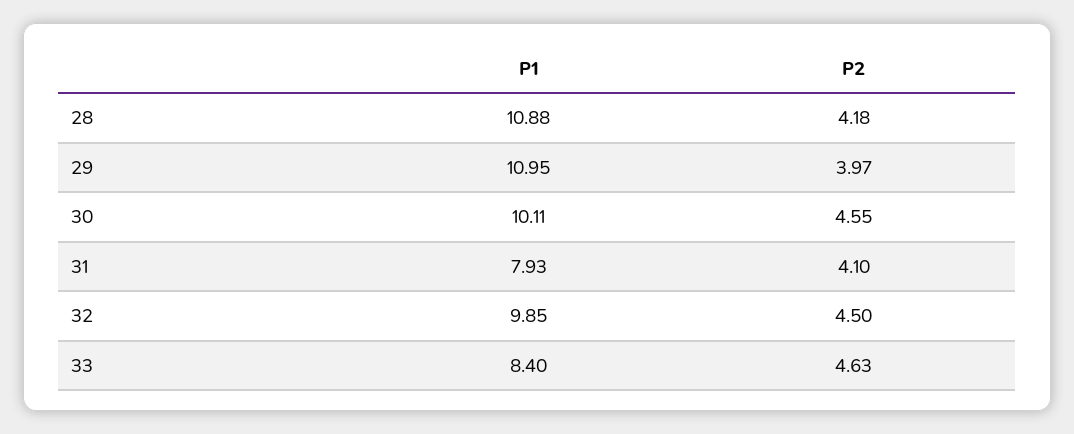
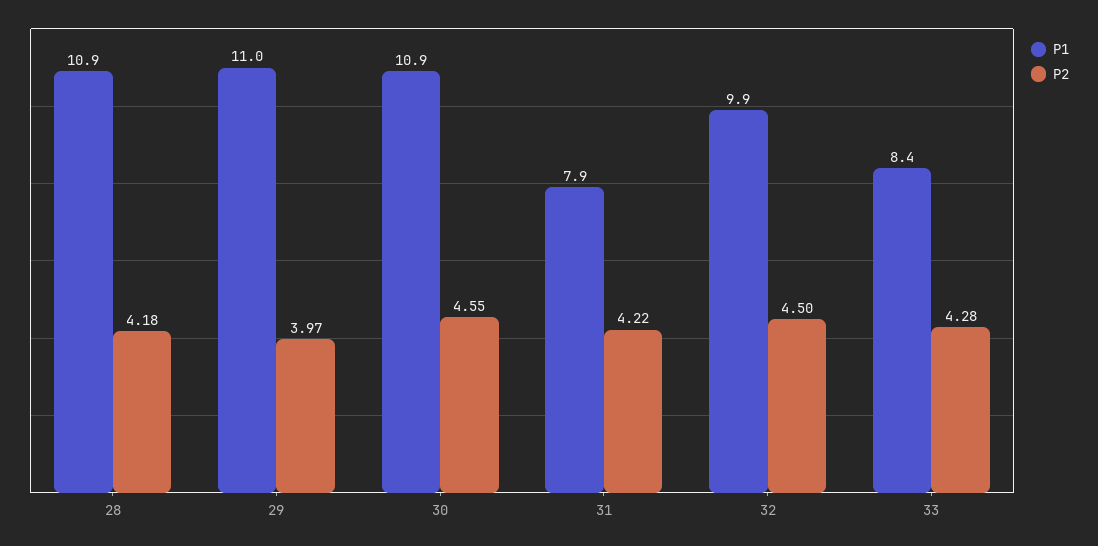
P1, 30: 10.11 -> 10.9
P2, 31: 4.1 -> 4.22
P2, 33: 4.63 -> 4.28

